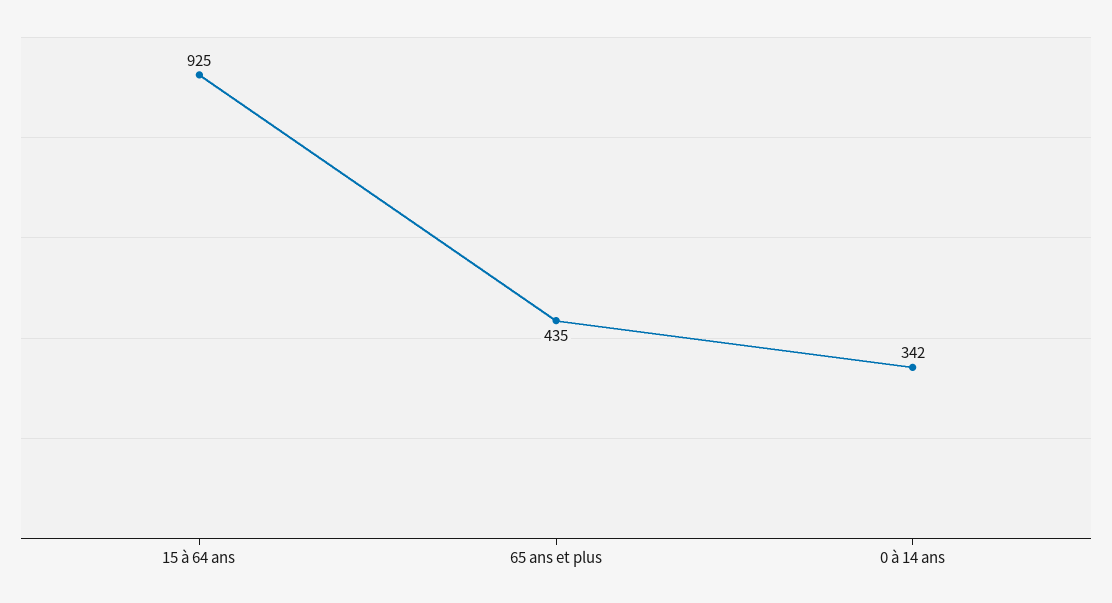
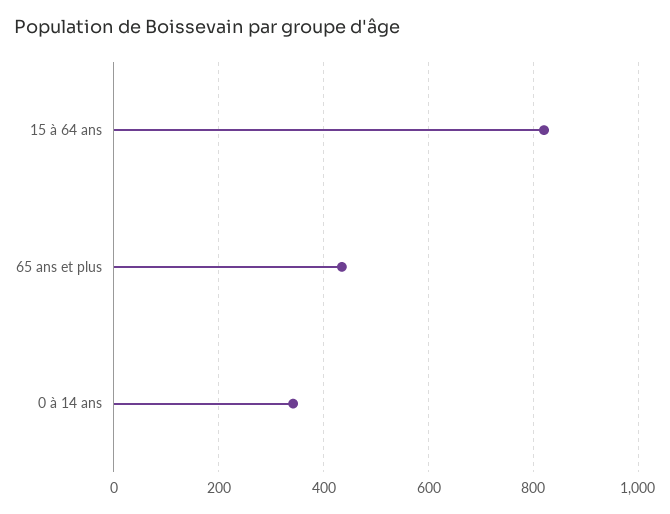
15 à 64 ans: 925 -> 820

